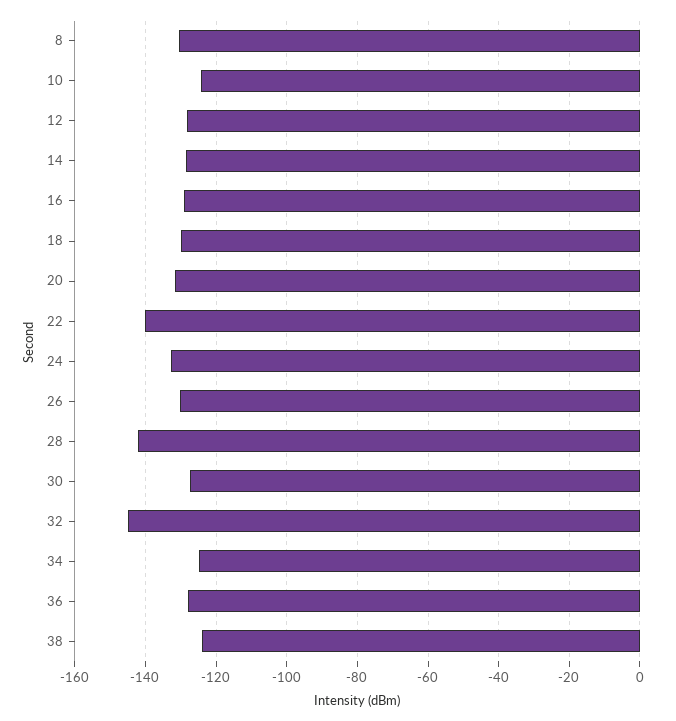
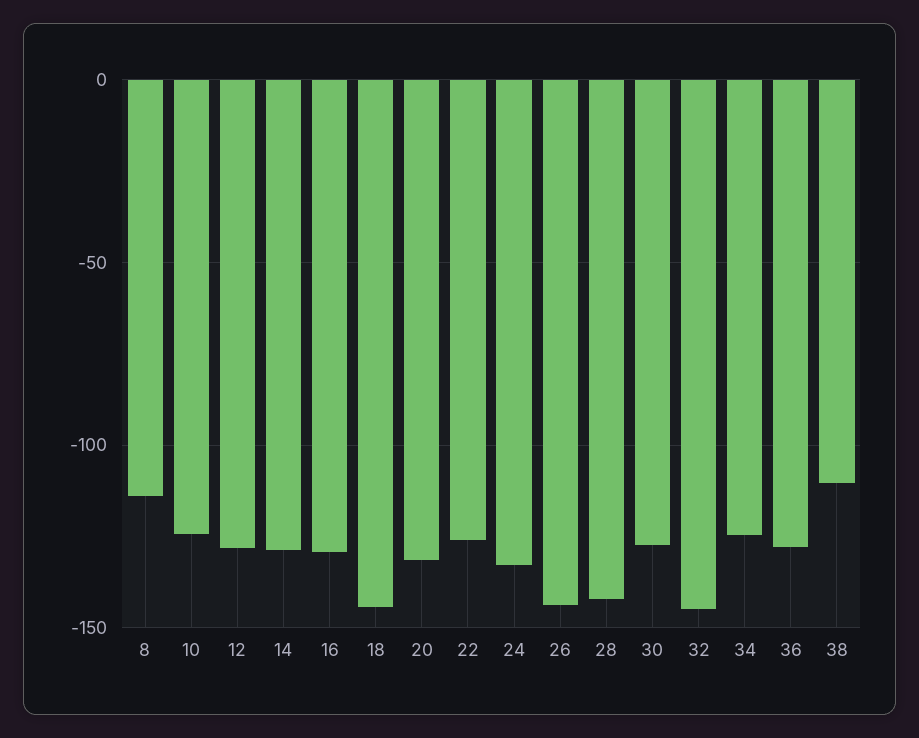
8: -130 -> -115
18: -130 -> -145
22: -140 -> -125
26: -130 -> -145
38: -124 -> -110

